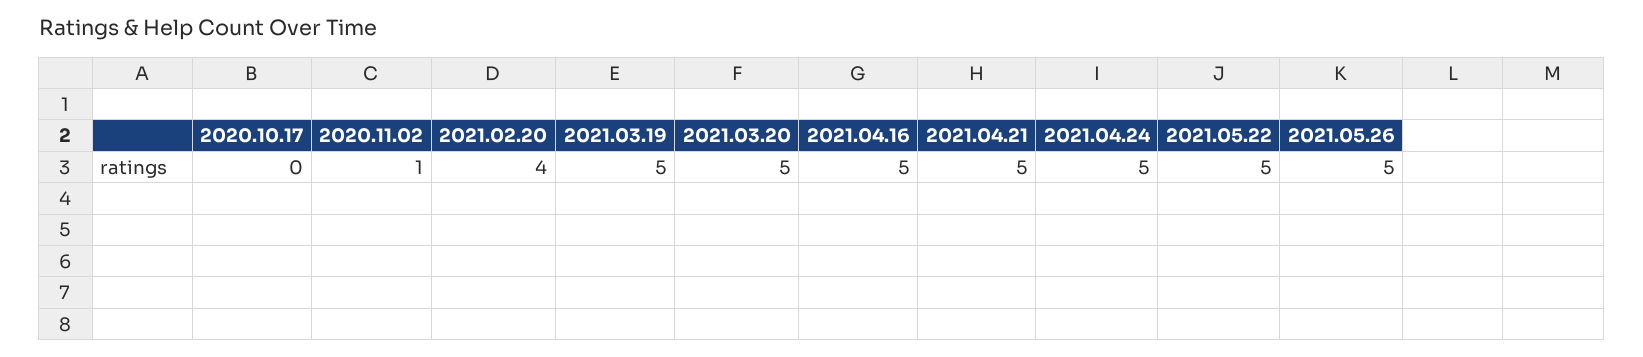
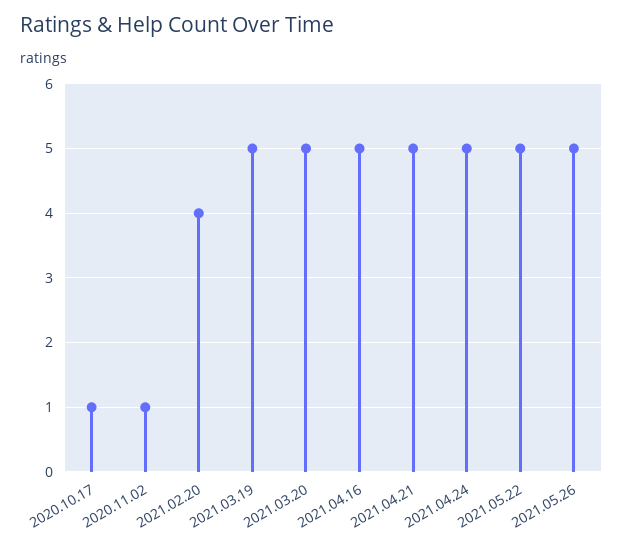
2020.10.17: 0 -> 1

